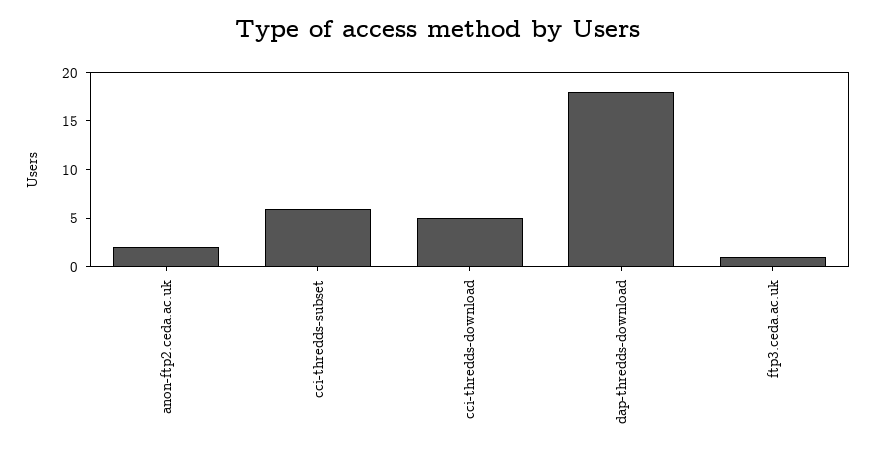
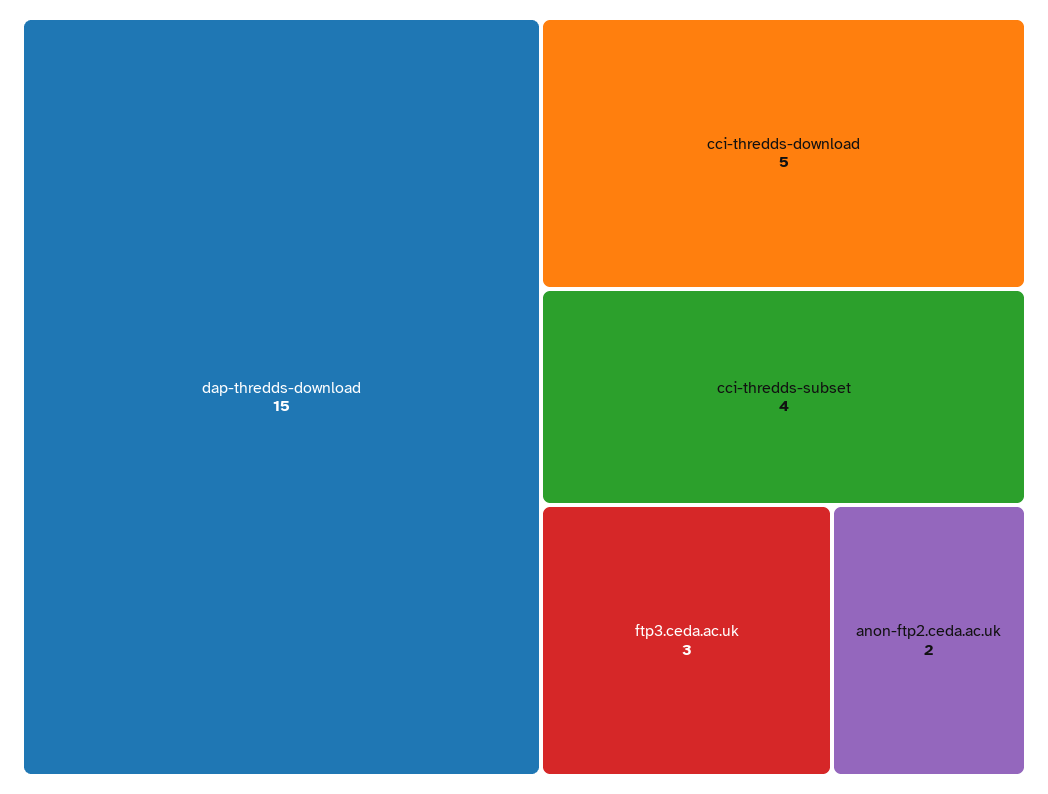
cci-thredds-subset: 6 -> 4
dap-thredds-download: 18 -> 15
ftp3.ceda.ac.uk: 1 -> 3

